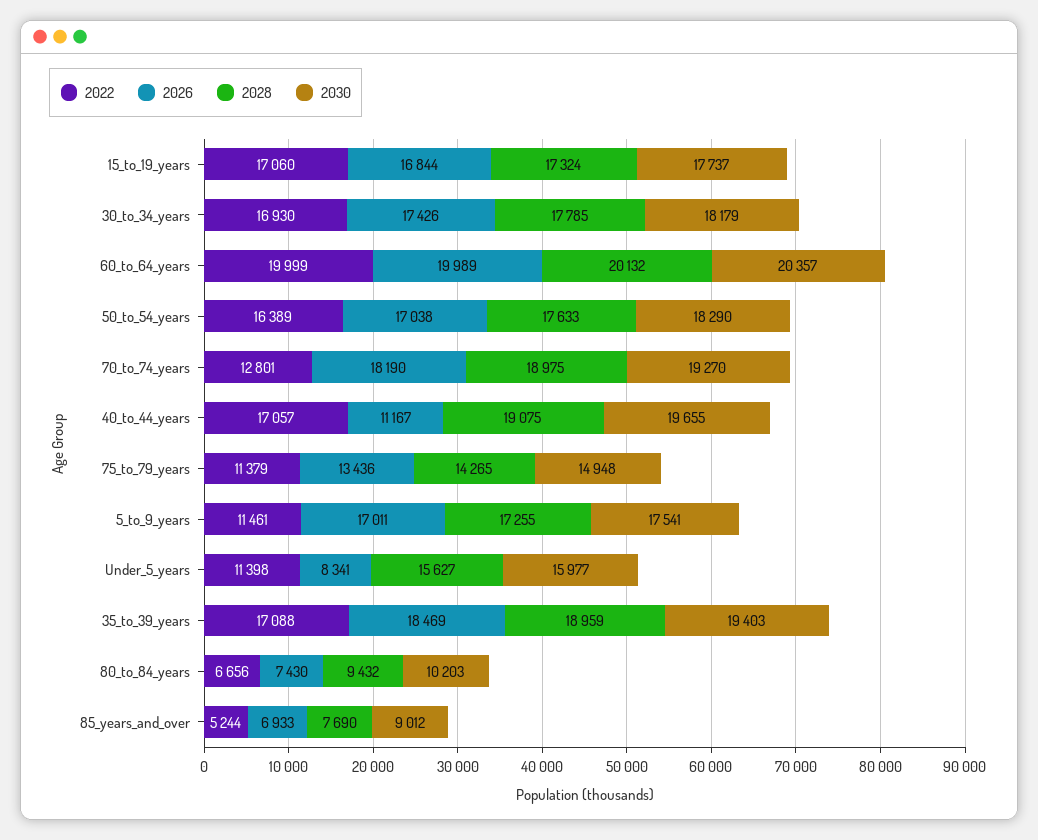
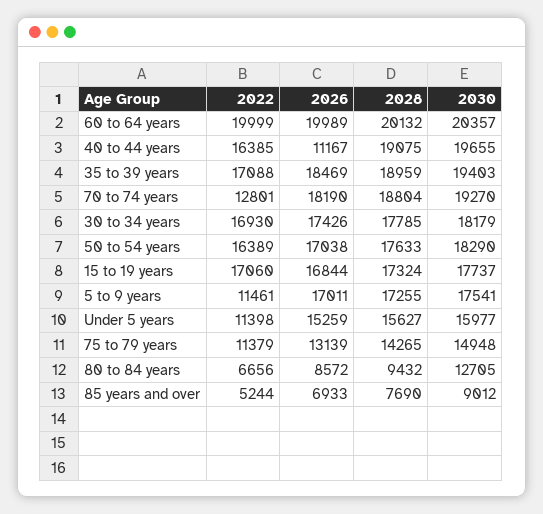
2028, 70_to_74_years: 18975 -> 18804
2022, 40_to_44_years: 17057 -> 16385
2026, 75_to_79_years: 13436 -> 13139
2026, Under_5_years: 8341 -> 15259
2026, 80_to_84_years: 7430 -> 8572
2030, 80_to_84_years: 10203 -> 12705

